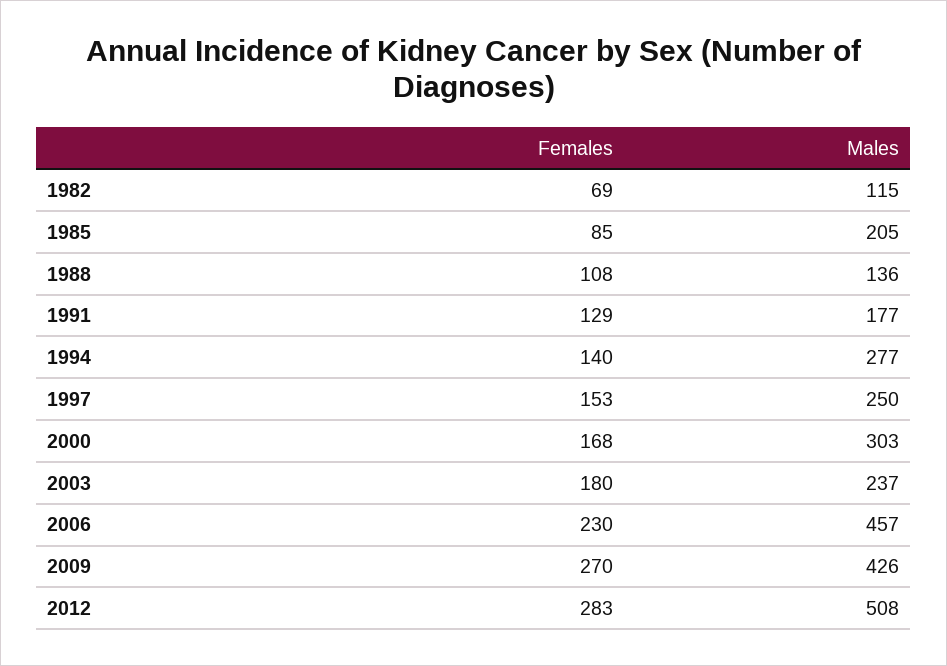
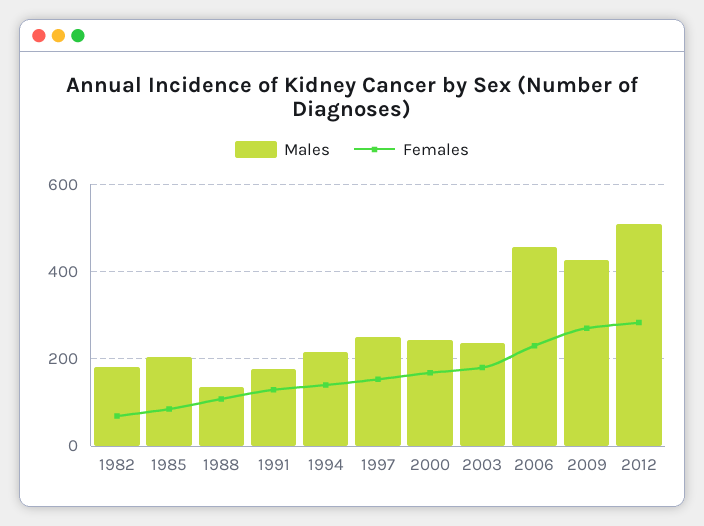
Males, 1982: 115 -> 180
Males, 1994: 277 -> 220
Males, 2000: 303 -> 240

